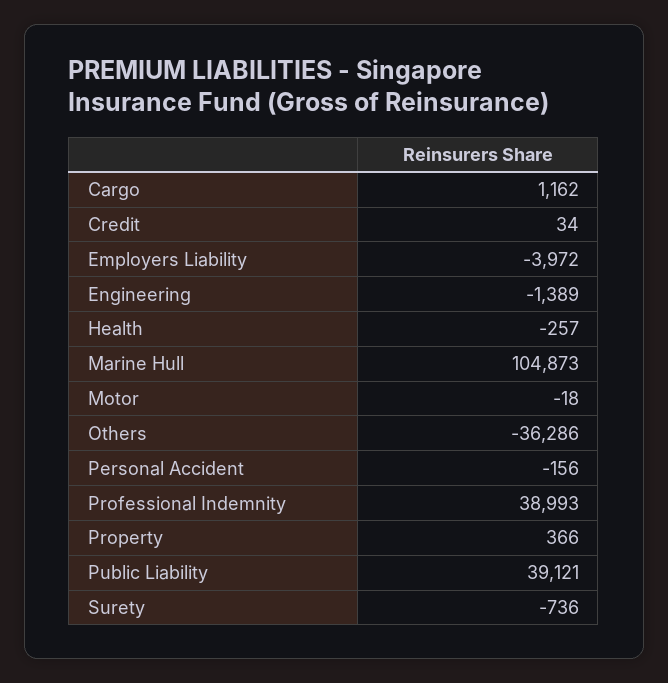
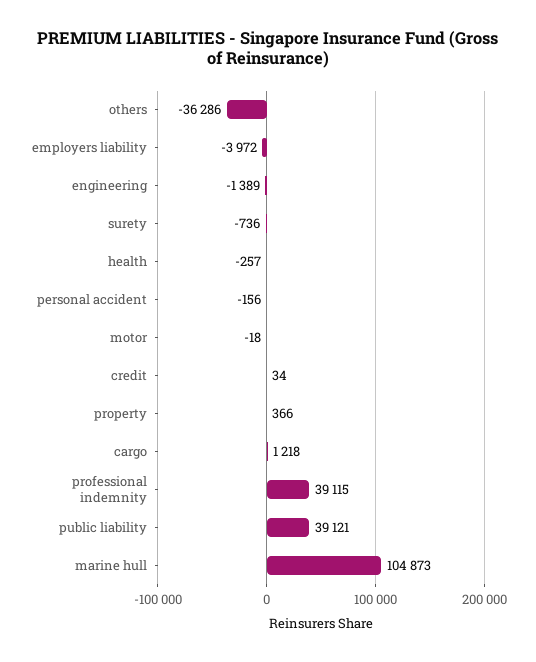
Cargo: 1162 -> 1218
Professional Indemnity: 38993 -> 39115

